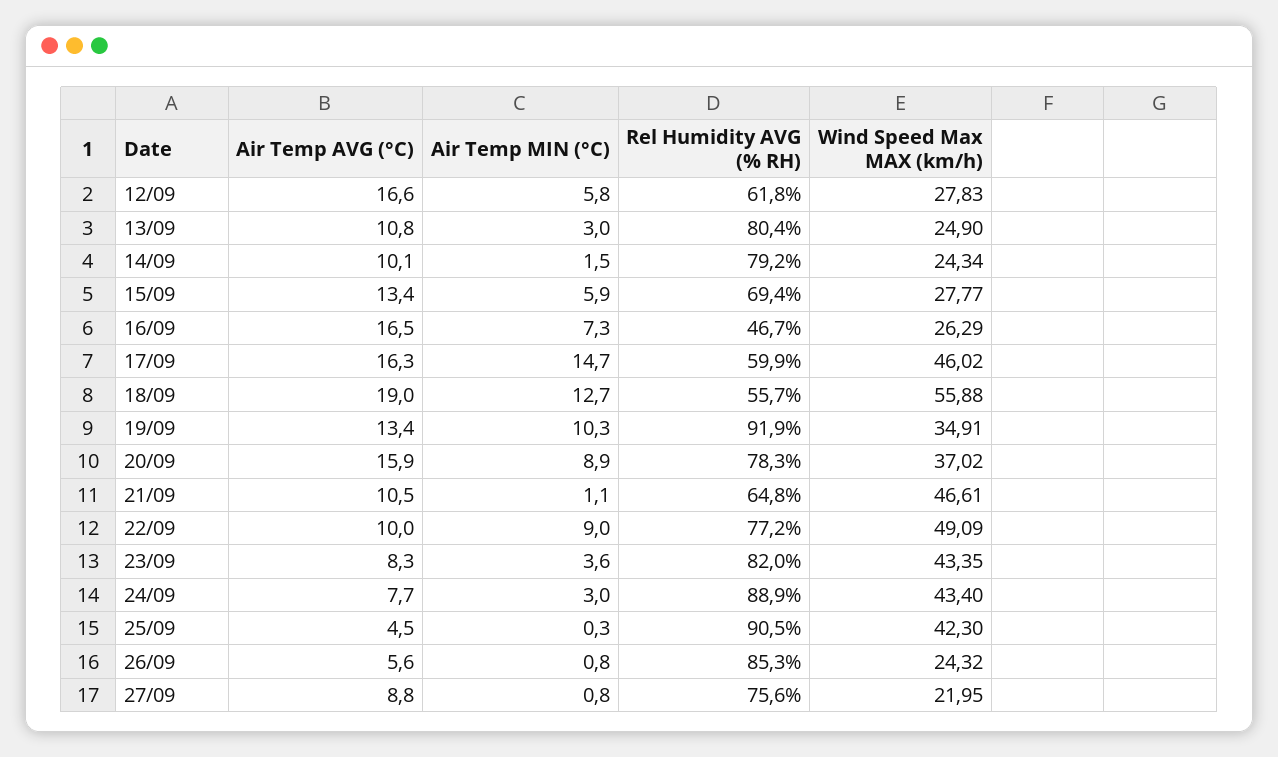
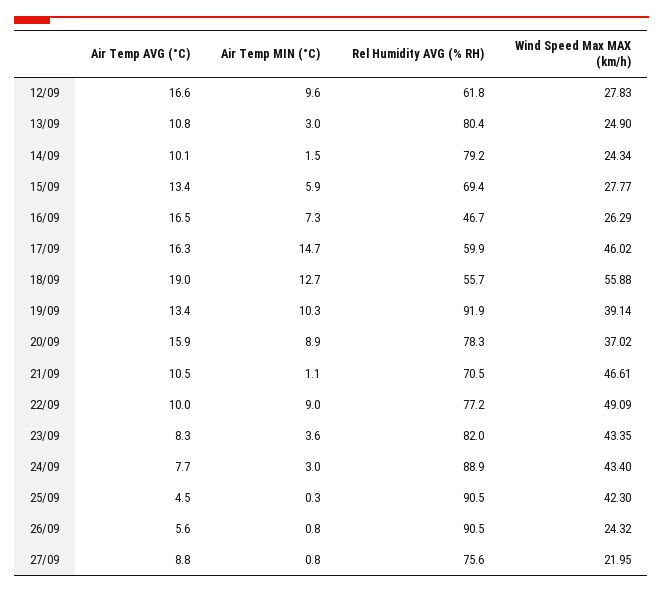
Air Temp MIN (°C), 12/09: 5.8 -> 9.6
Wind Speed Max MAX (km/h), 19/09: 34.91 -> 39.14
Rel Humidity AVG (% RH), 21/09: 64.8 -> 70.5
Rel Humidity AVG (% RH), 26/09: 85.3 -> 90.5

